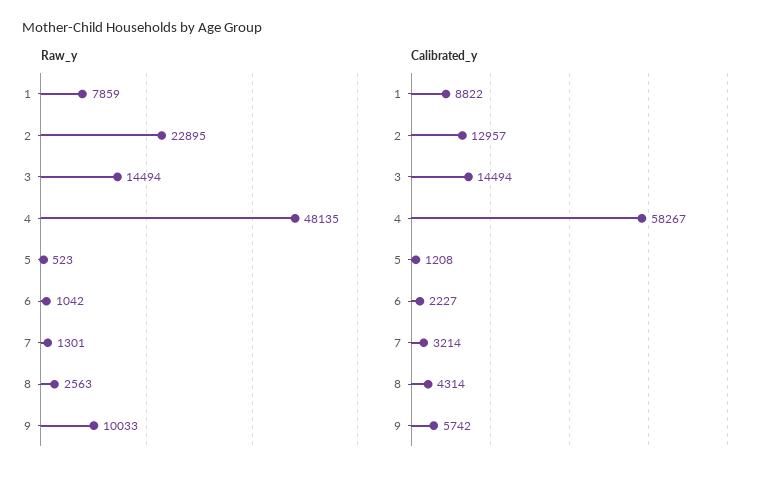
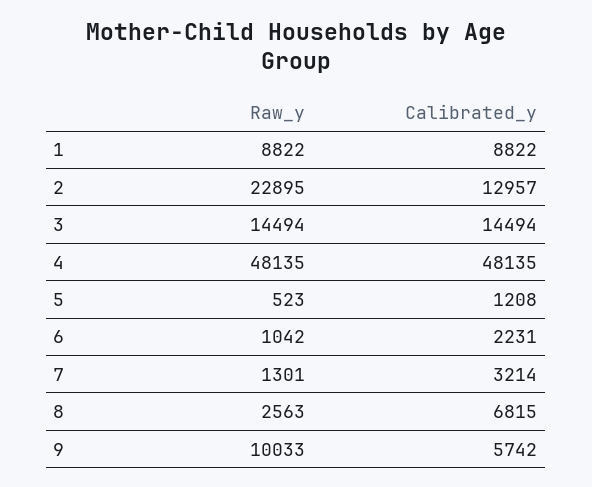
Raw_y, 1: 7859 -> 8822
Calibrated_y, 4: 58267 -> 48135
Calibrated_y, 6: 2227 -> 2231
Calibrated_y, 8: 4314 -> 6815

